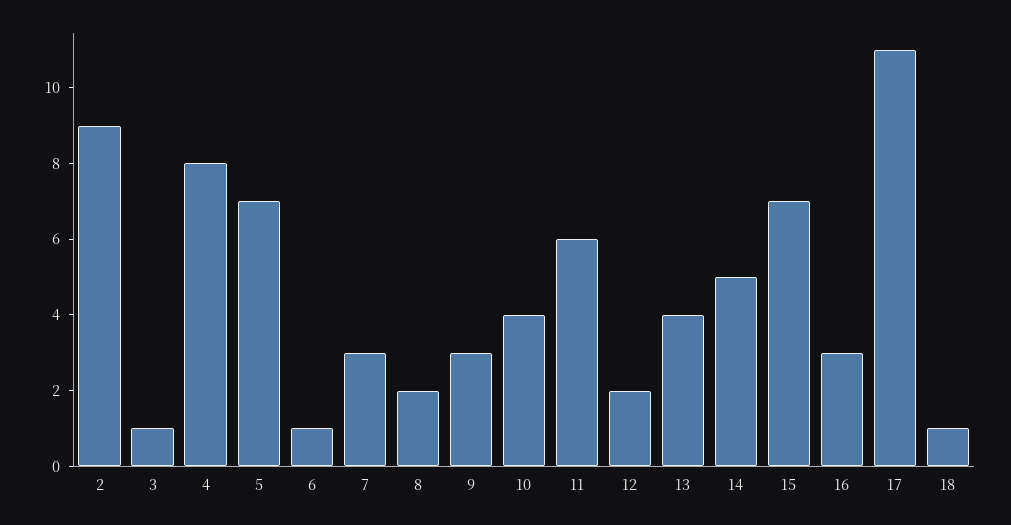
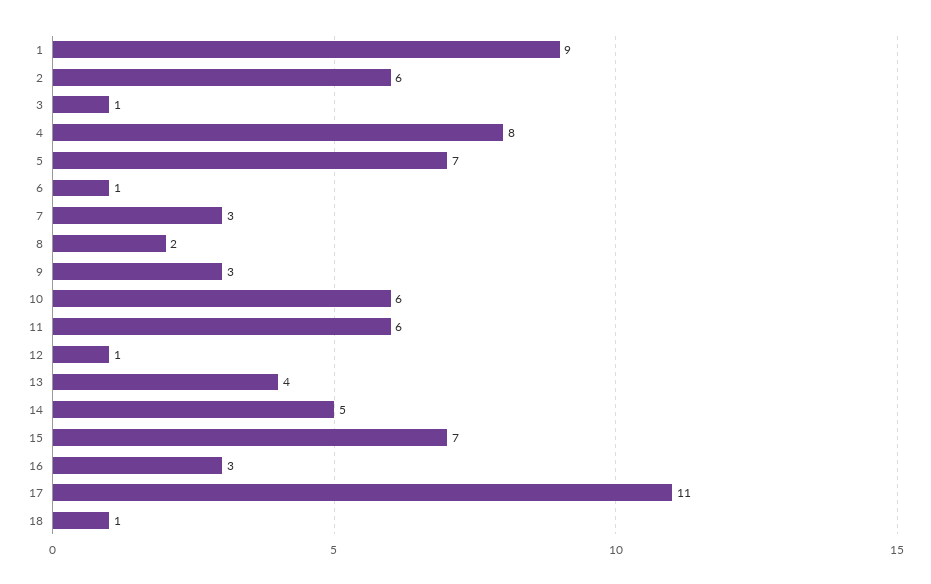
2: 9 -> 6
10: 4 -> 6
12: 2 -> 1
1: none -> 9

